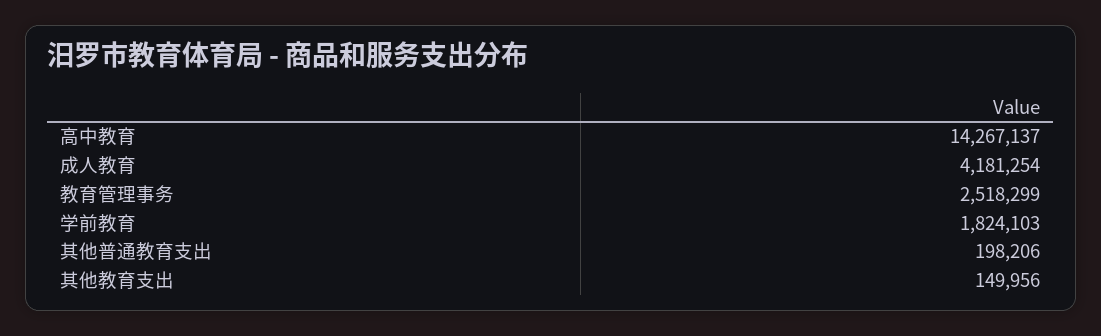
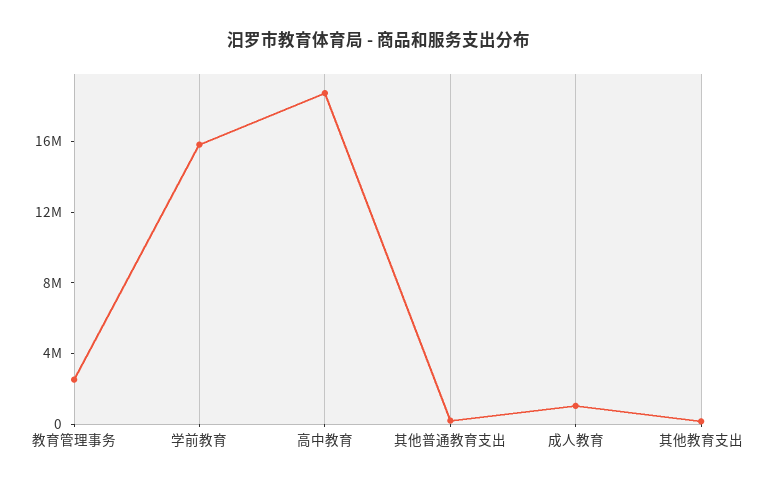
高中教育: 14267137 -> 19000000
成人教育: 4181254 -> 1000000
学前教育: 1824103 -> 16000000

